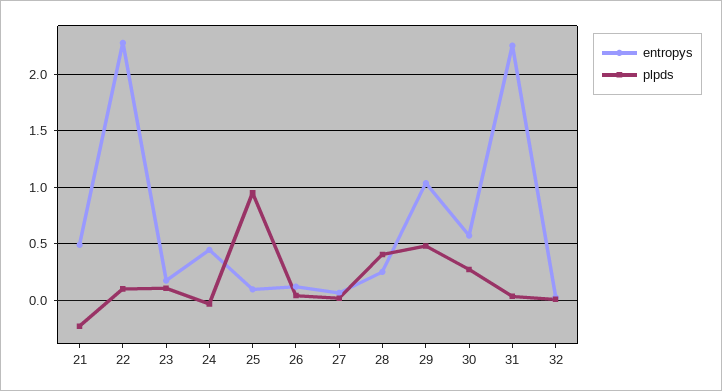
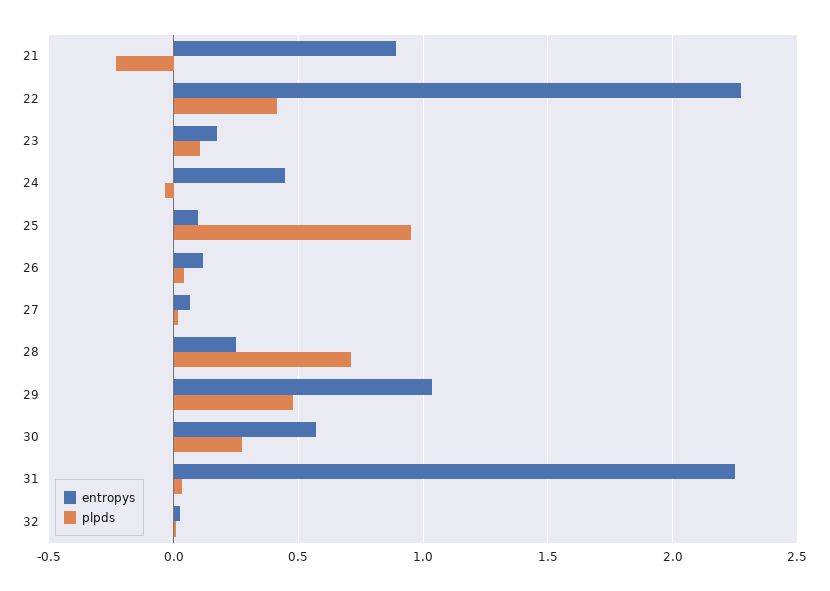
entropys, 21: 0.5 -> 0.9
plpds, 22: 0.1 -> 0.4
plpds, 28: 0.4 -> 0.7

